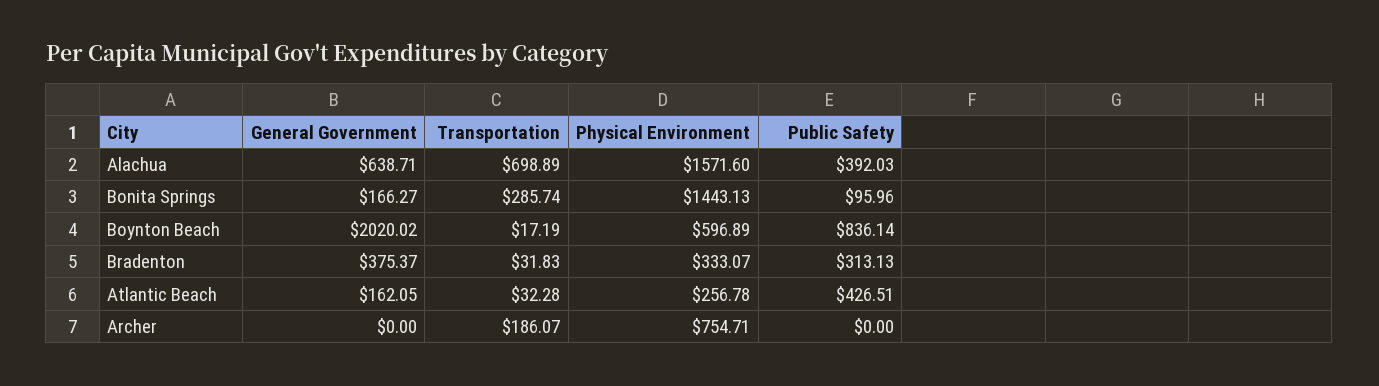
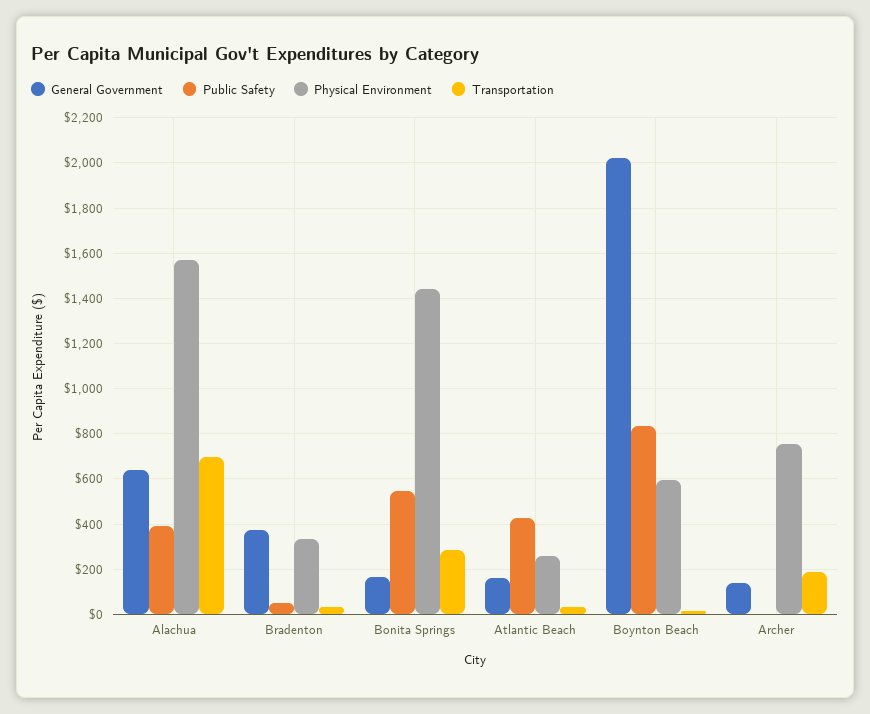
Public Safety, Bonita Springs: 95.96 -> 550
Public Safety, Bradenton: 313.13 -> 50
General Government, Archer: 0 -> 150

